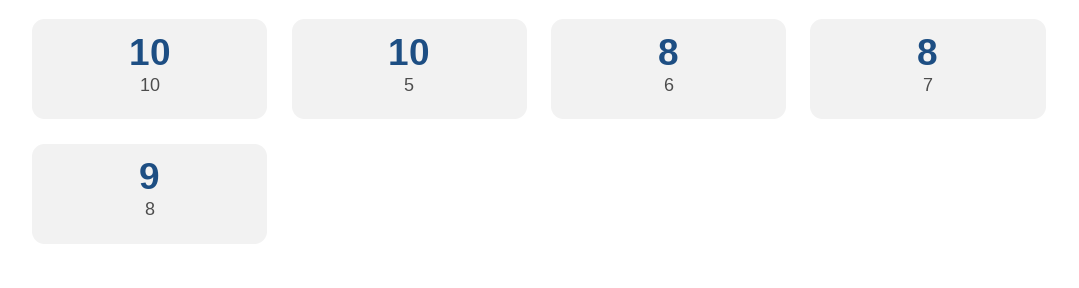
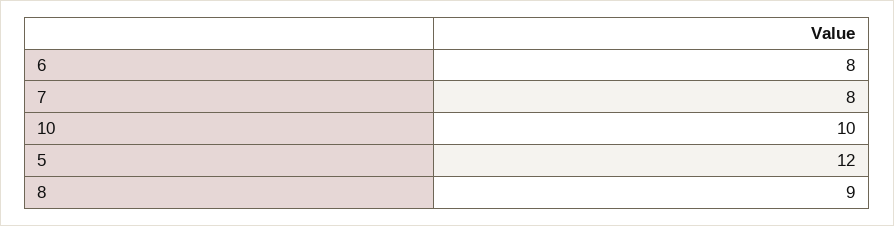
5: 10 -> 12

